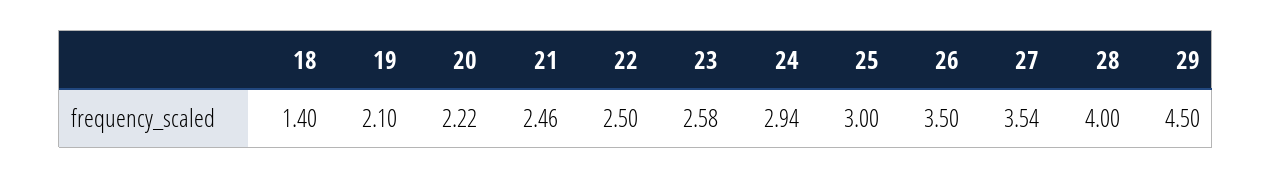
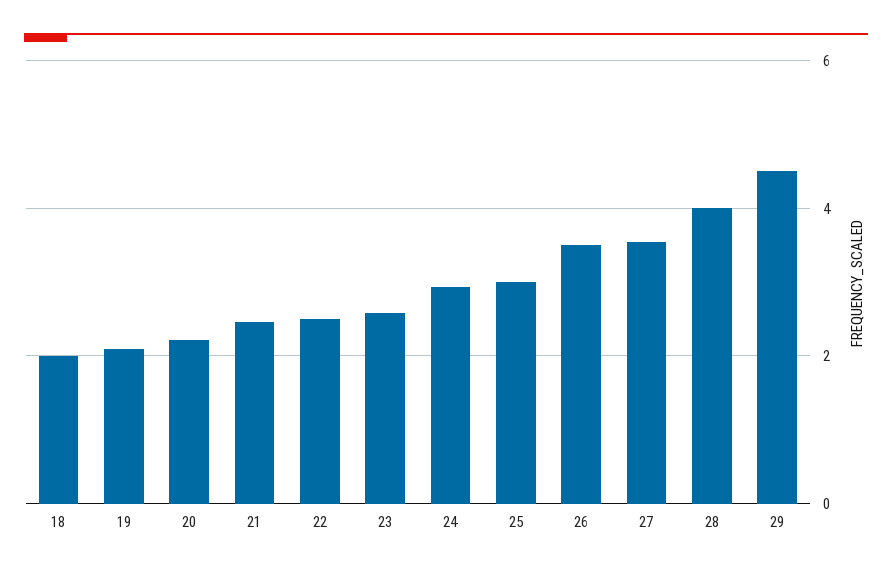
18: 1.4 -> 2

